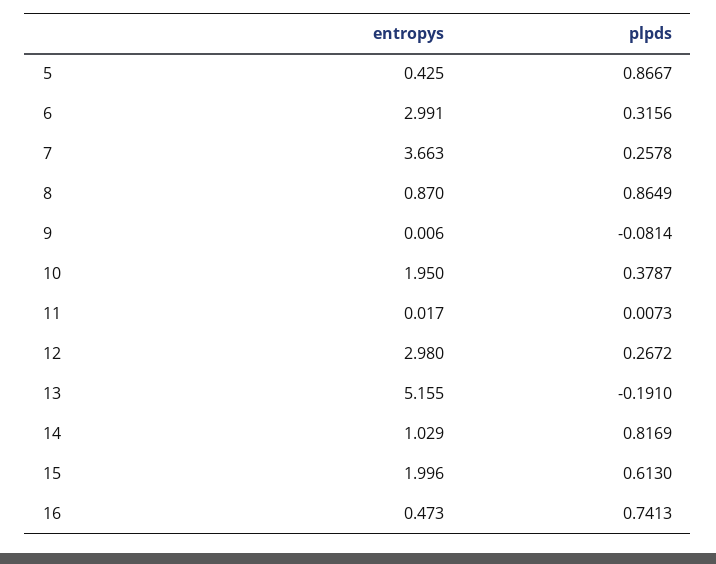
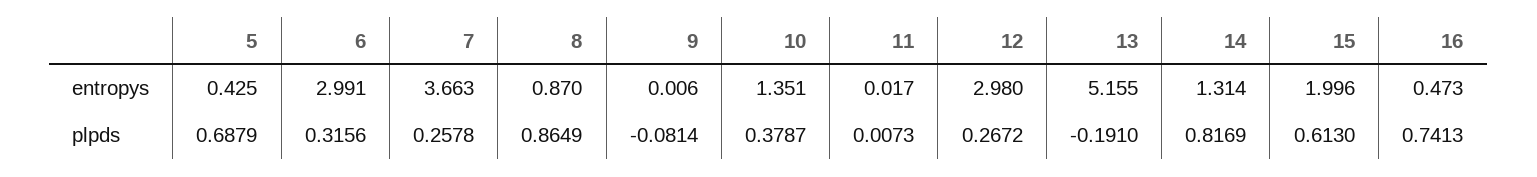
plpds, 5: 0.8667 -> 0.6879
entropys, 10: 1.95 -> 1.351
entropys, 14: 1.029 -> 1.314

